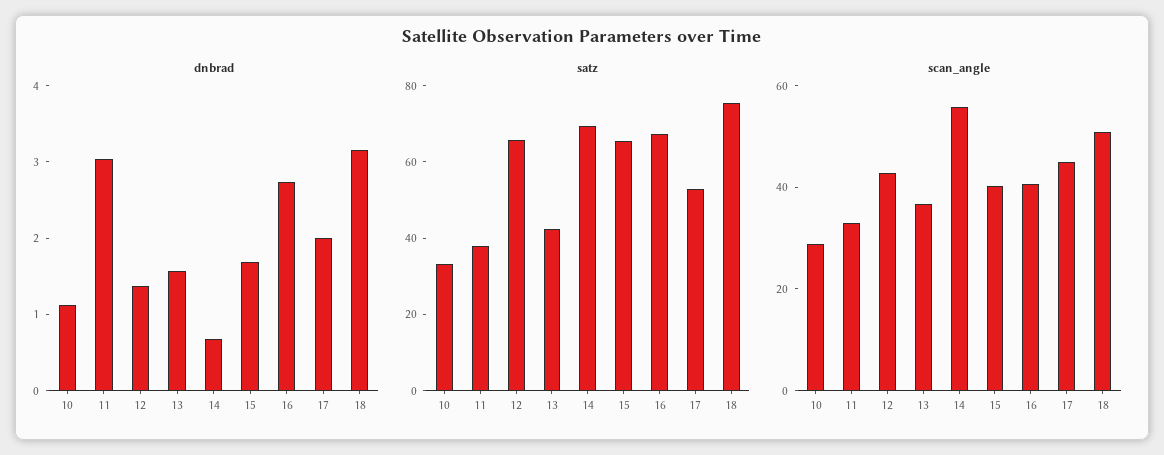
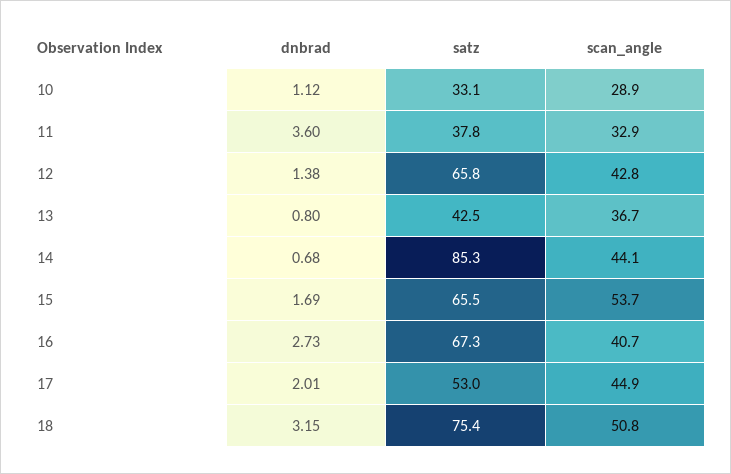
dnbrad, 11: 3 -> 3.6
dnbrad, 13: 1.6 -> 0.8
satz, 14: 70 -> 85.3
scan_angle, 14: 55 -> 44.1
scan_angle, 15: 40 -> 53.7

